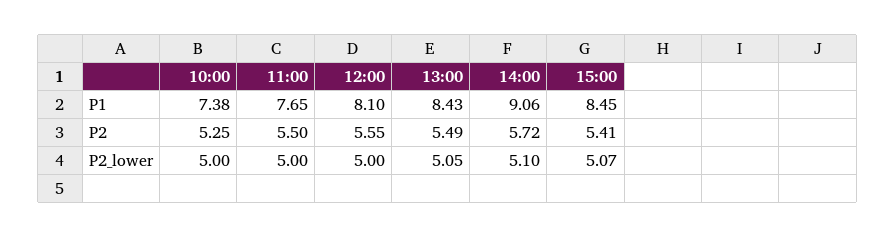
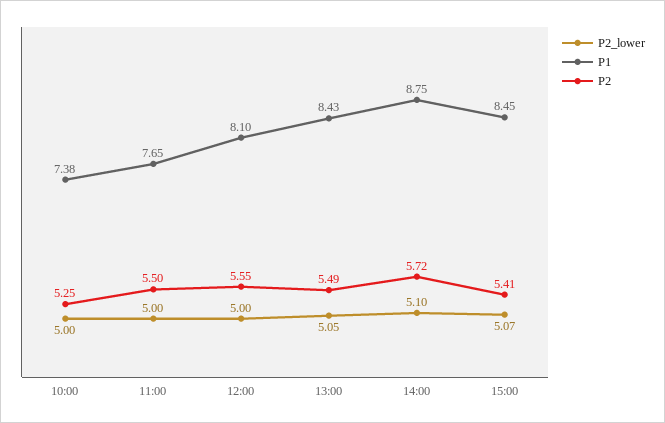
P1, 14:00: 9.06 -> 8.75

